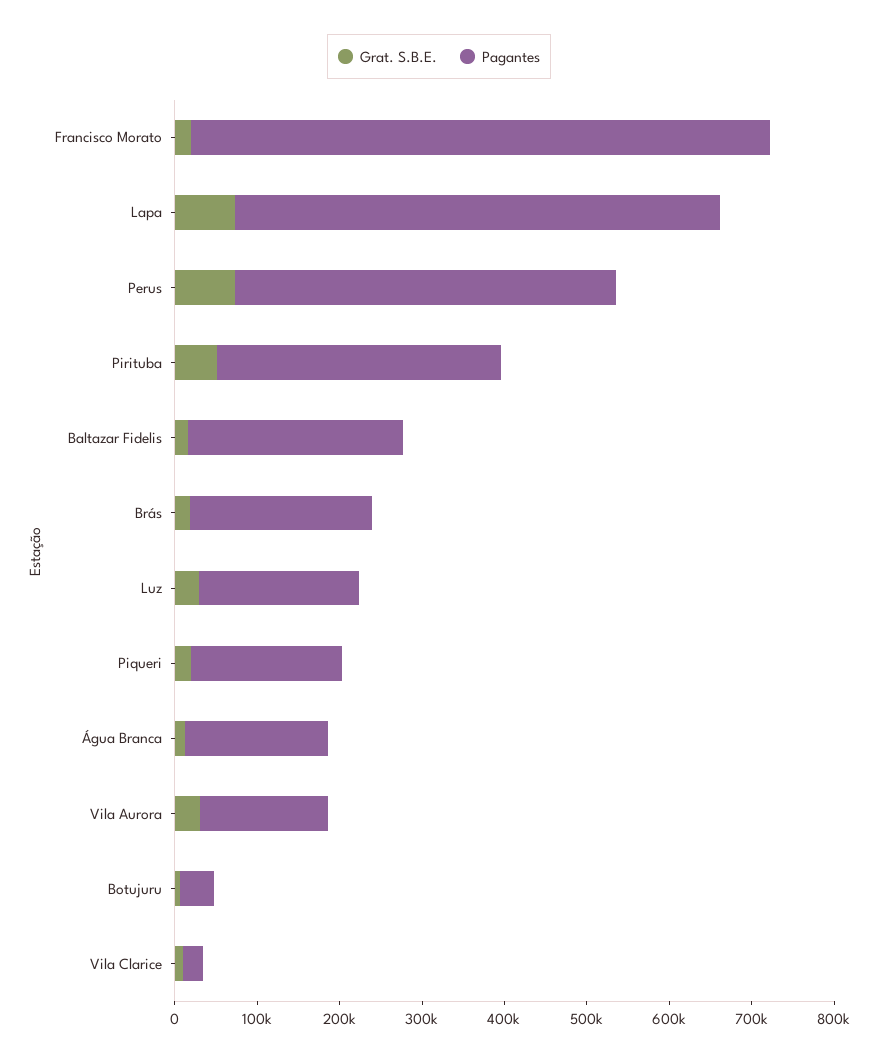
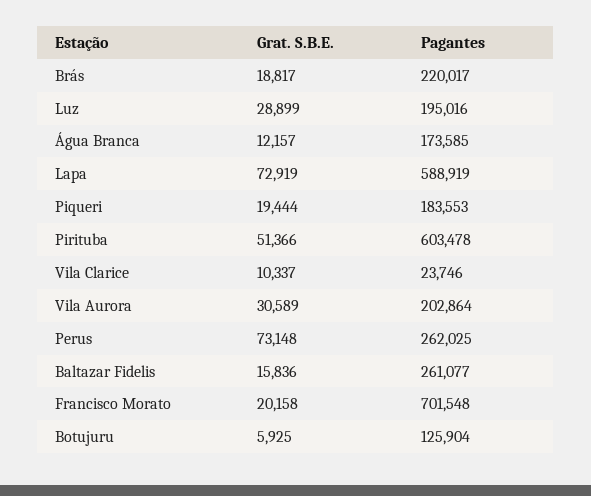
Pagantes, Perus: 460000 -> 262025
Pagantes, Pirituba: 340000 -> 603478
Pagantes, Vila Aurora: 160000 -> 202864
Pagantes, Botujuru: 40000 -> 125904

